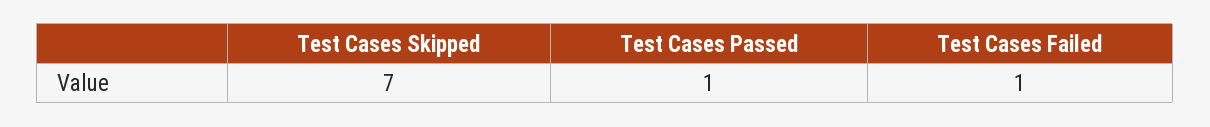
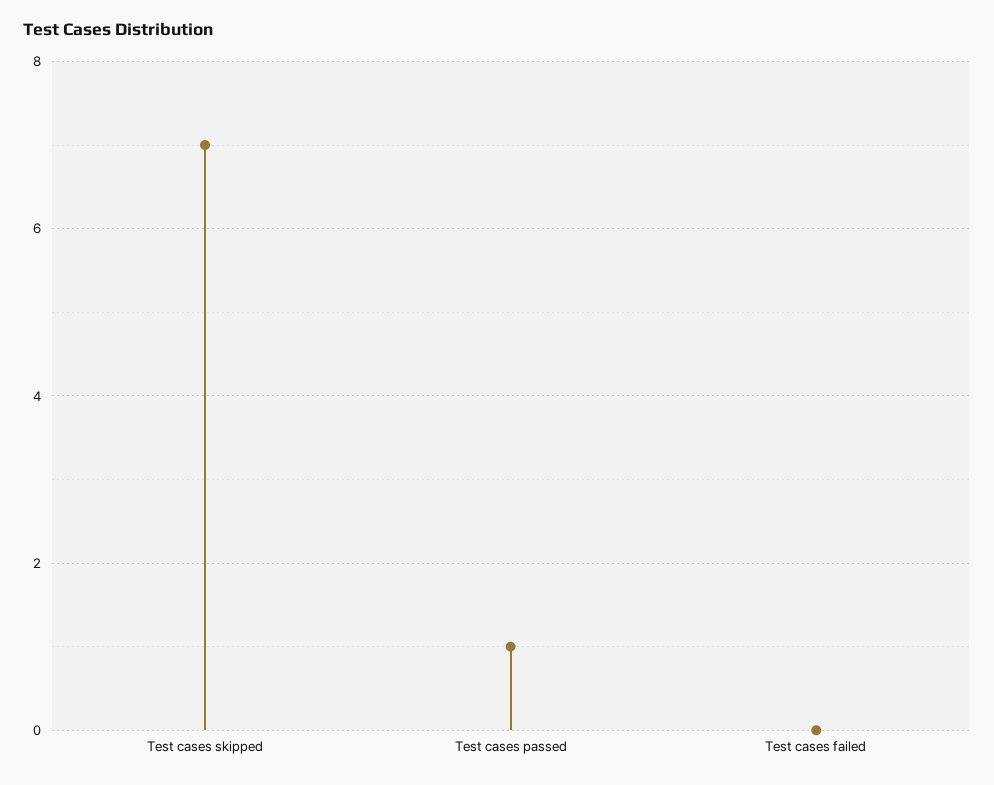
Test Cases Failed: 1 -> 0

